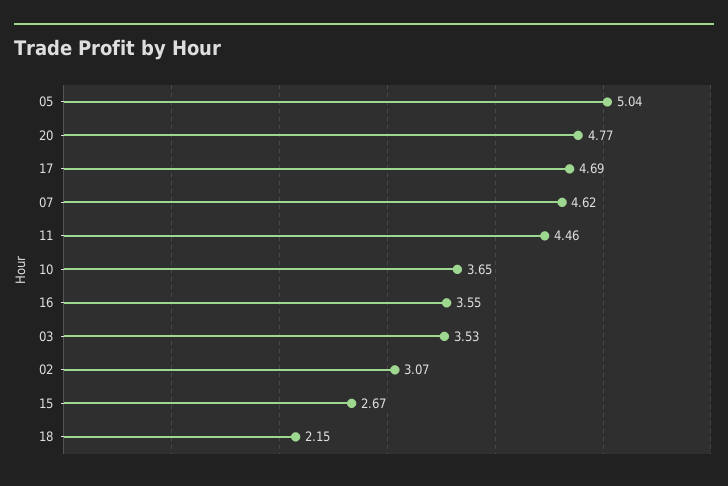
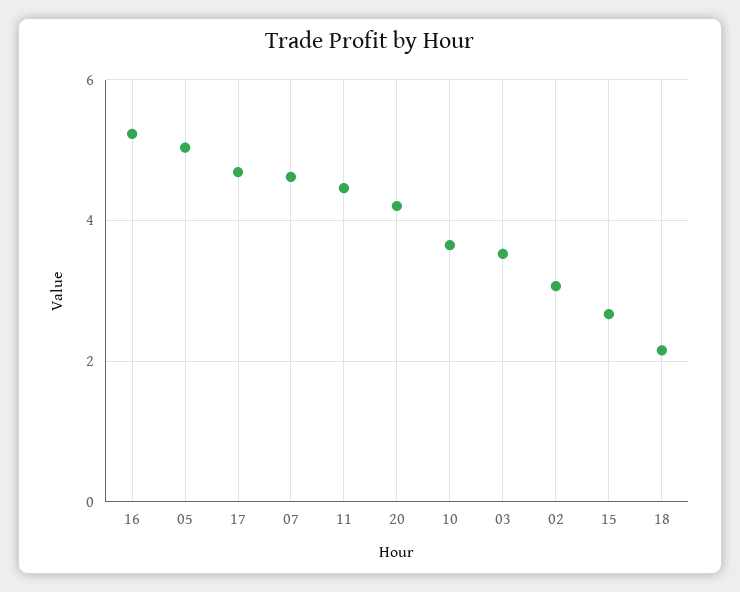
20: 4.77 -> 4.2
16: 3.55 -> 5.2

